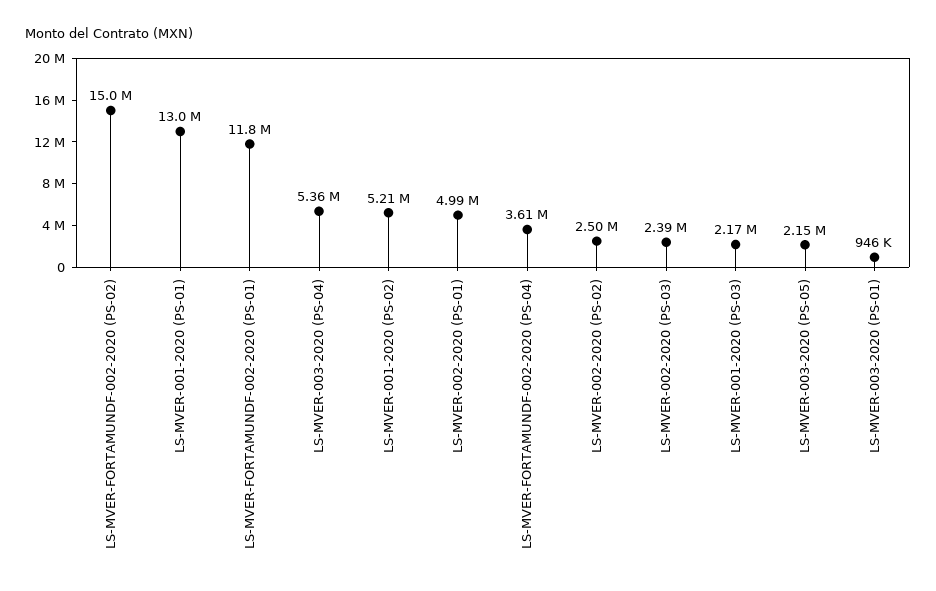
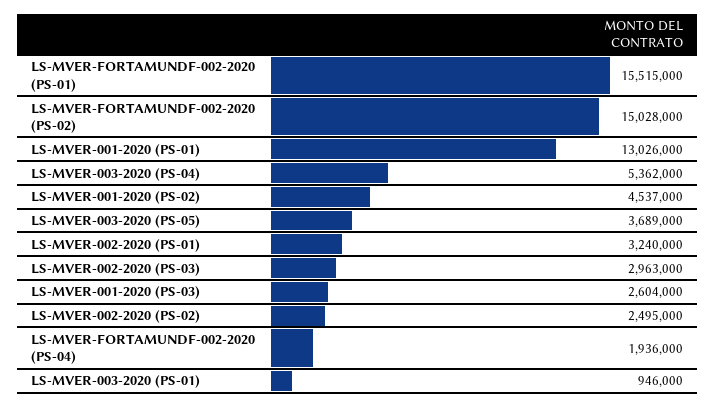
LS-MVER-FORTAMUNDF-002-2020 (PS-01): 11800000 -> 15515000
LS-MVER-001-2020 (PS-02): 5210000 -> 4537000
LS-MVER-002-2020 (PS-01): 4990000 -> 3240000
LS-MVER-FORTAMUNDF-002-2020 (PS-04): 3610000 -> 1936000
LS-MVER-002-2020 (PS-03): 2390000 -> 2963000
LS-MVER-001-2020 (PS-03): 2170000 -> 2604000
LS-MVER-003-2020 (PS-05): 2150000 -> 3689000

